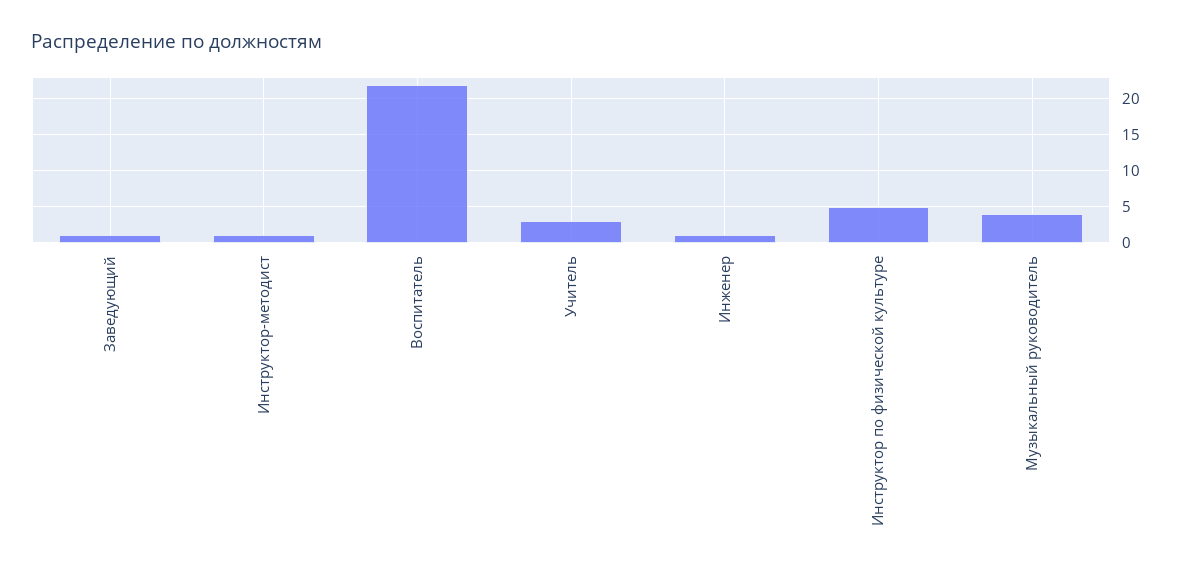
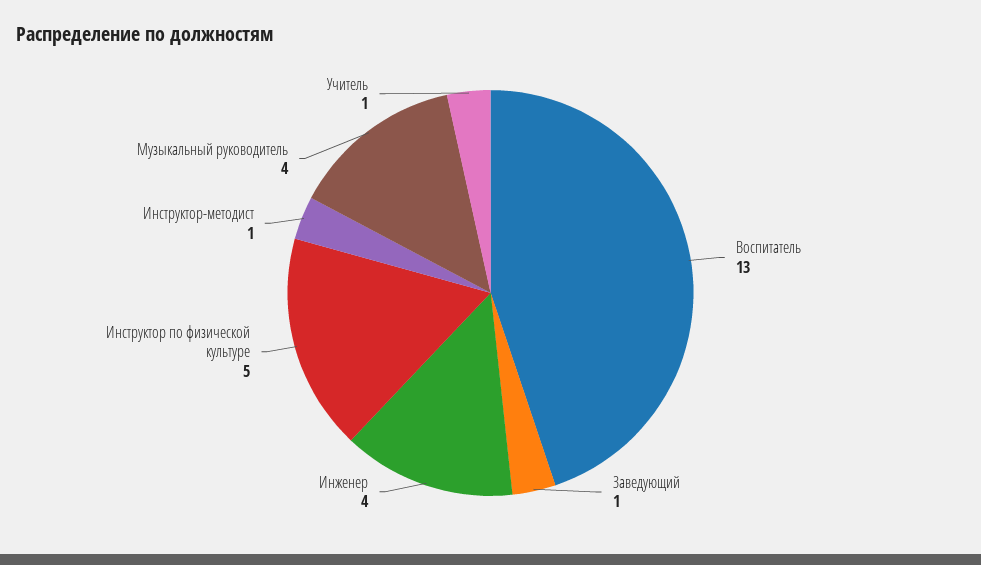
Воспитатель: 22 -> 13
Учитель: 3 -> 1
Инженер: 1 -> 4

